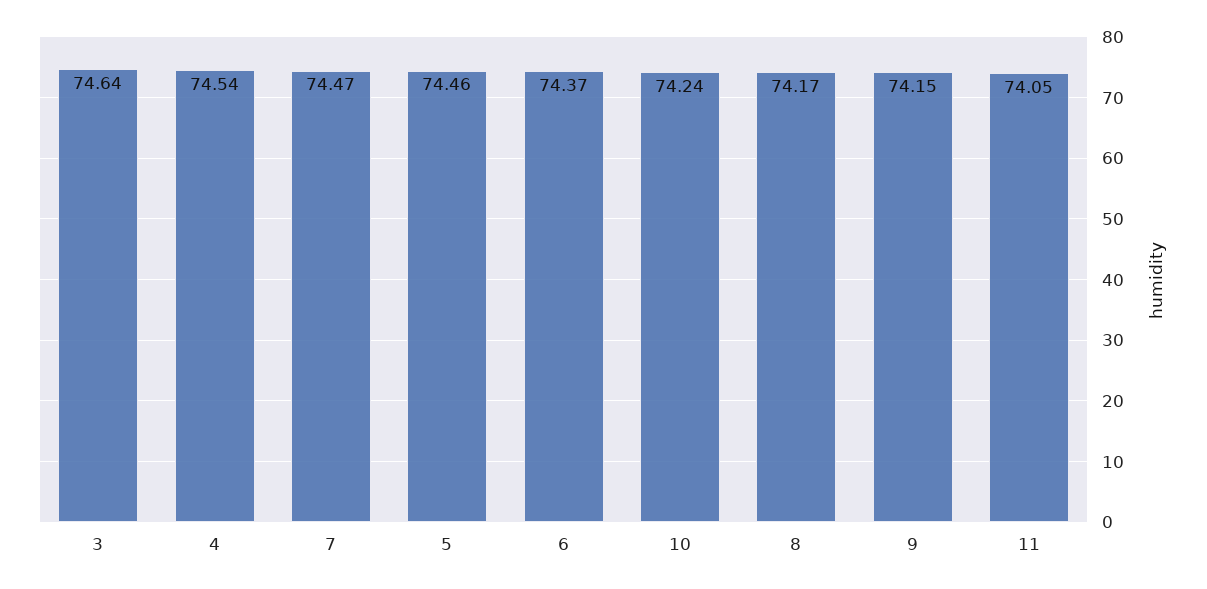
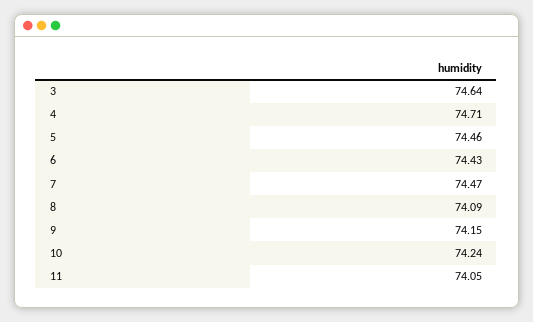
4: 74.54 -> 74.71
6: 74.37 -> 74.43
8: 74.17 -> 74.09

